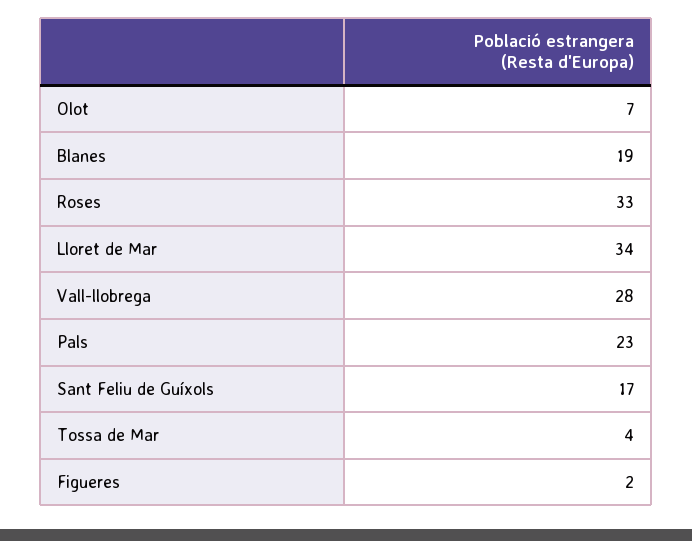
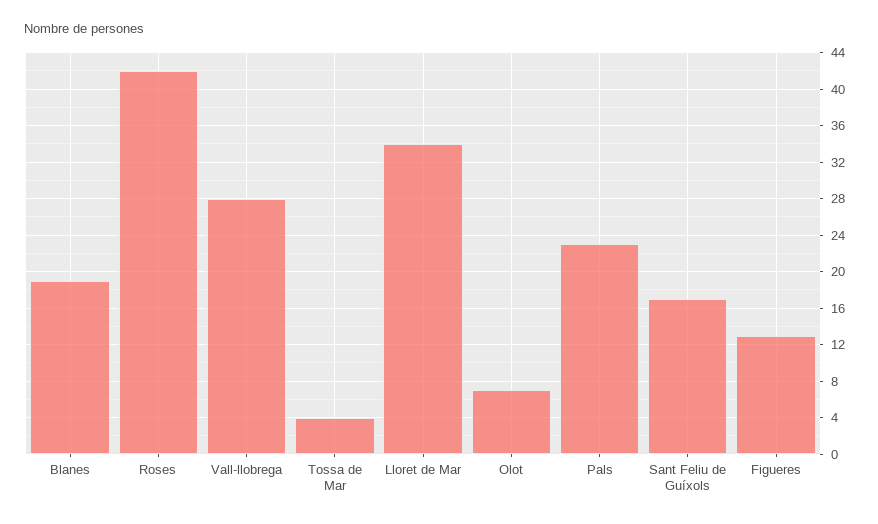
Roses: 33 -> 42
Figueres: 2 -> 13

